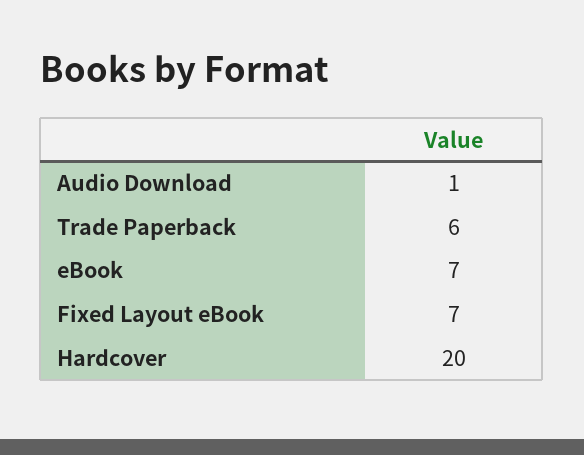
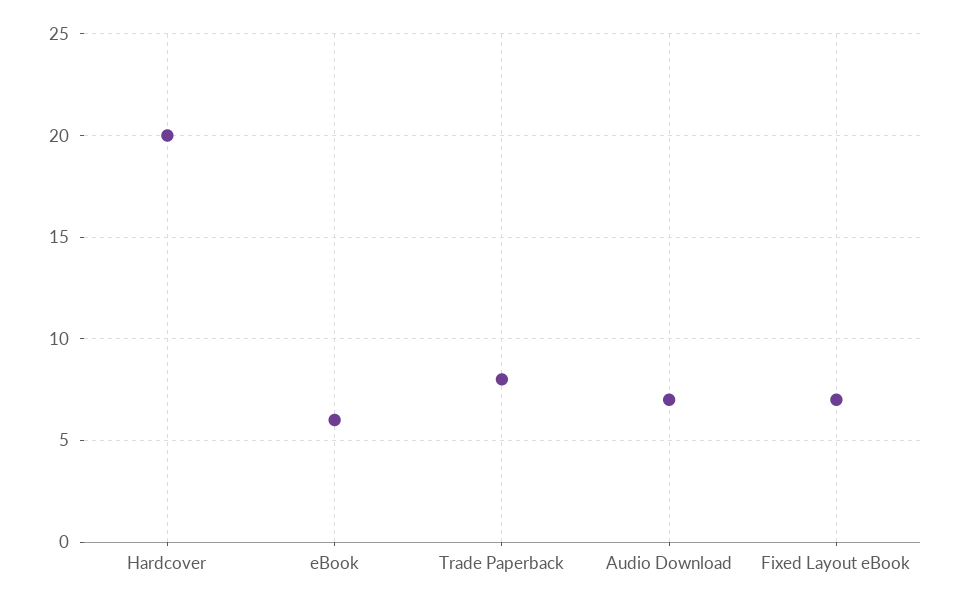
Audio Download: 1 -> 7
Trade Paperback: 6 -> 8
eBook: 7 -> 6

